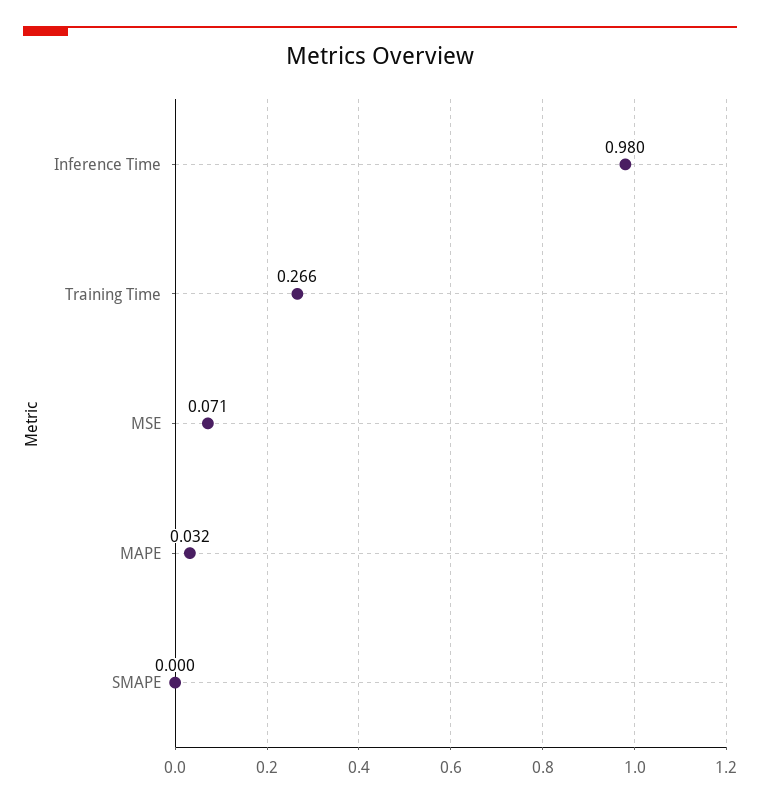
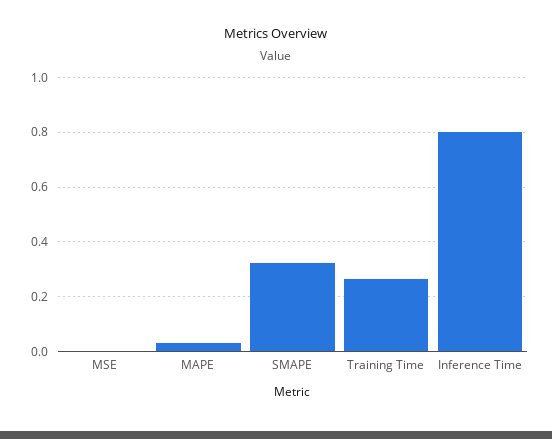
Inference Time: 0.98 -> 0.8
MSE: 0.071 -> 0
SMAPE: 0 -> 0.325

